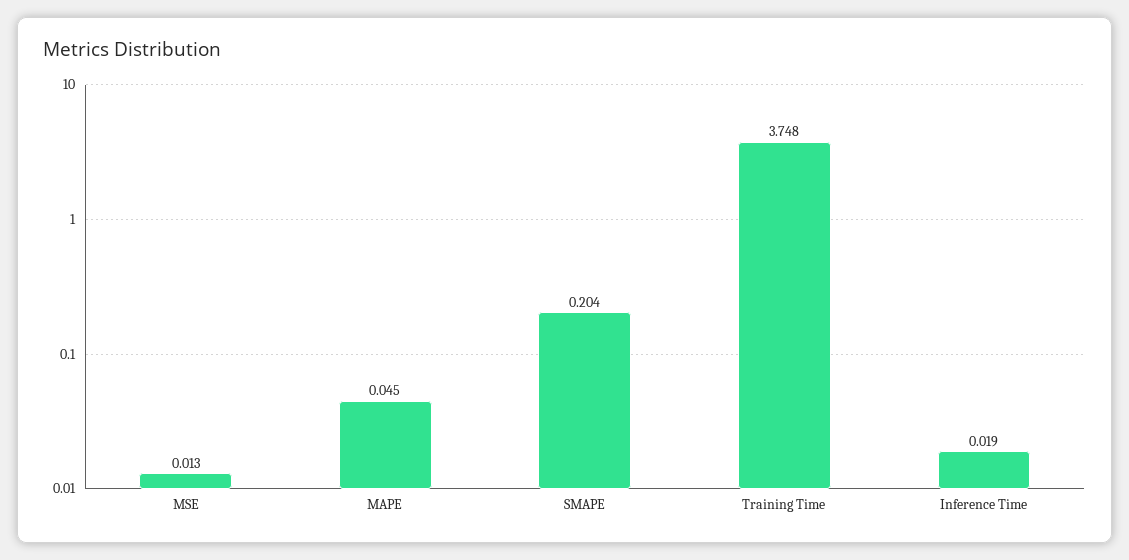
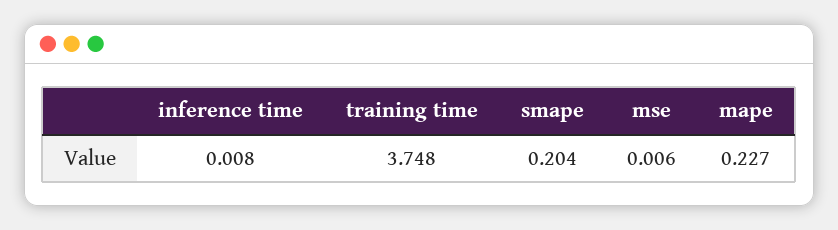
MSE: 0.013 -> 0.006
MAPE: 0.045 -> 0.227
Inference Time: 0.019 -> 0.008

